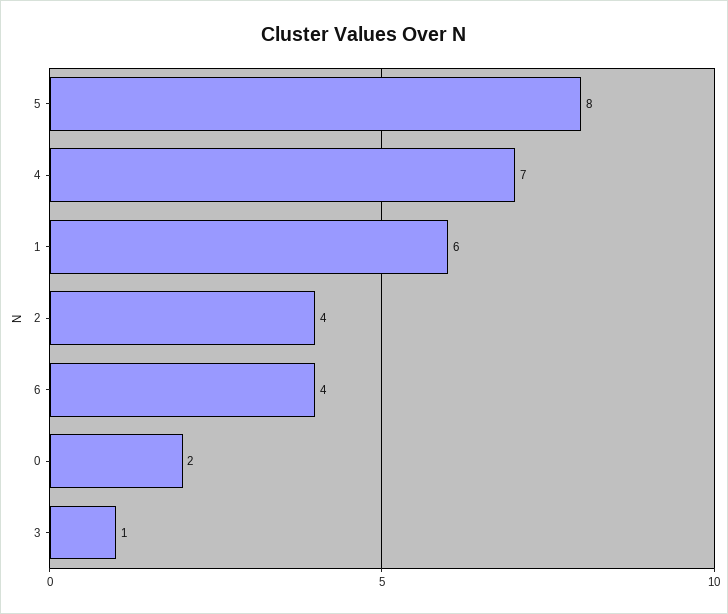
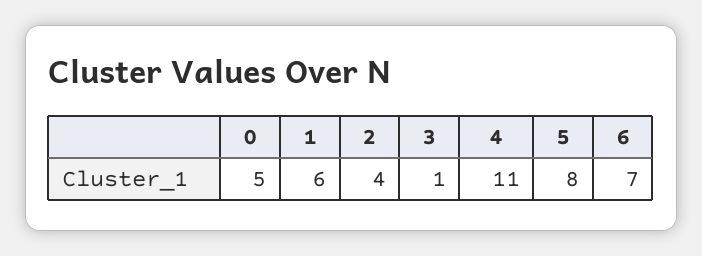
4: 7 -> 11
6: 4 -> 7
0: 2 -> 5

